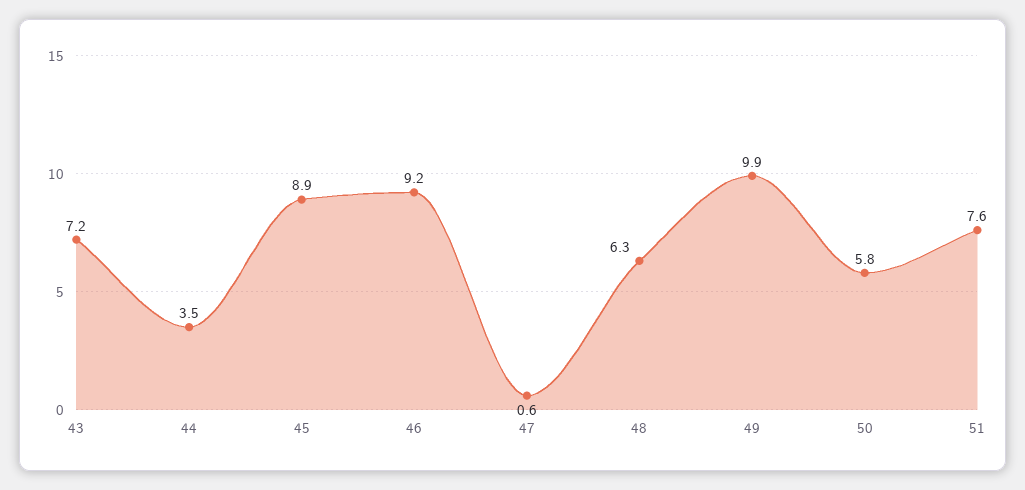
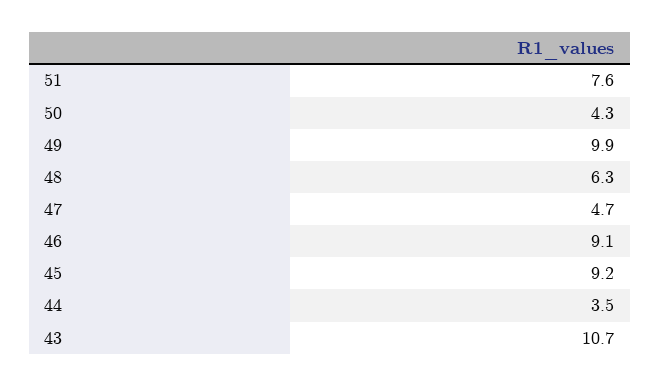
43: 7.2 -> 10.7
45: 8.9 -> 9.2
46: 9.2 -> 9.1
47: 0.6 -> 4.7
50: 5.8 -> 4.3

